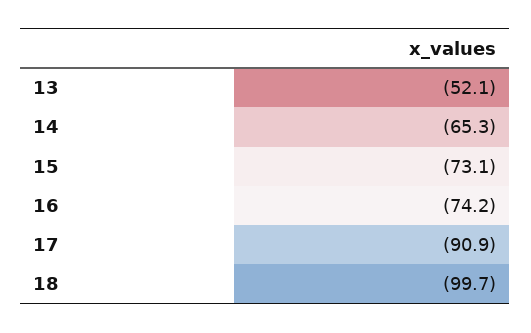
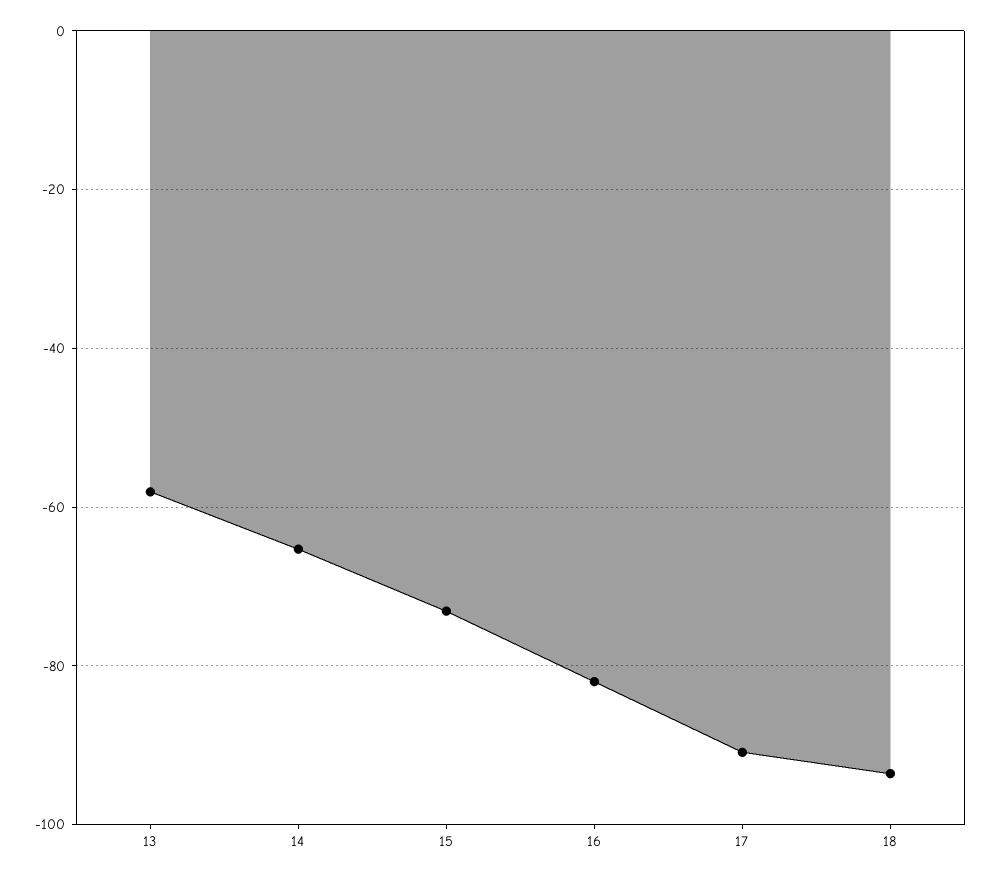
13: -52.1 -> -58
16: -74.2 -> -82
18: -99.7 -> -94

